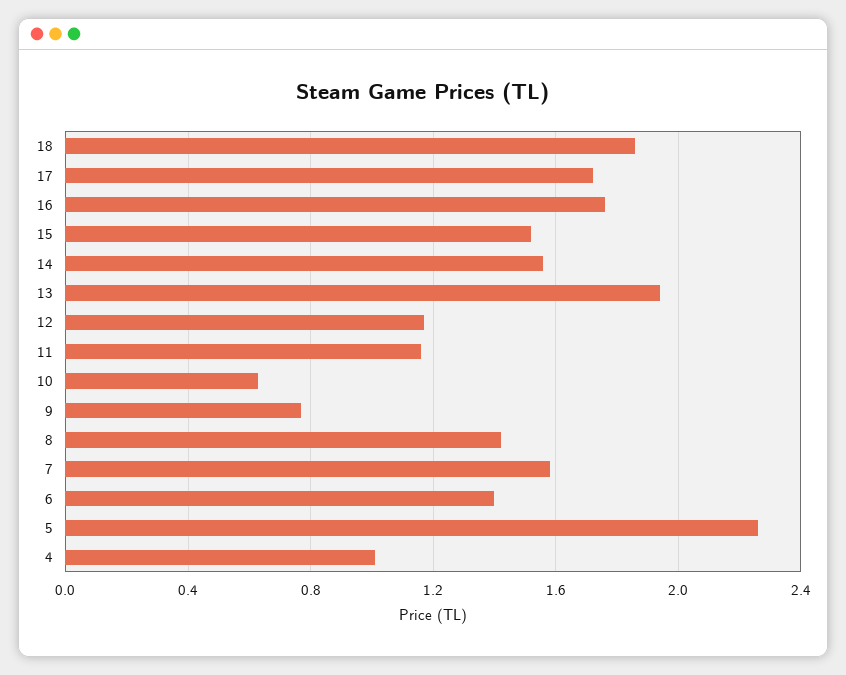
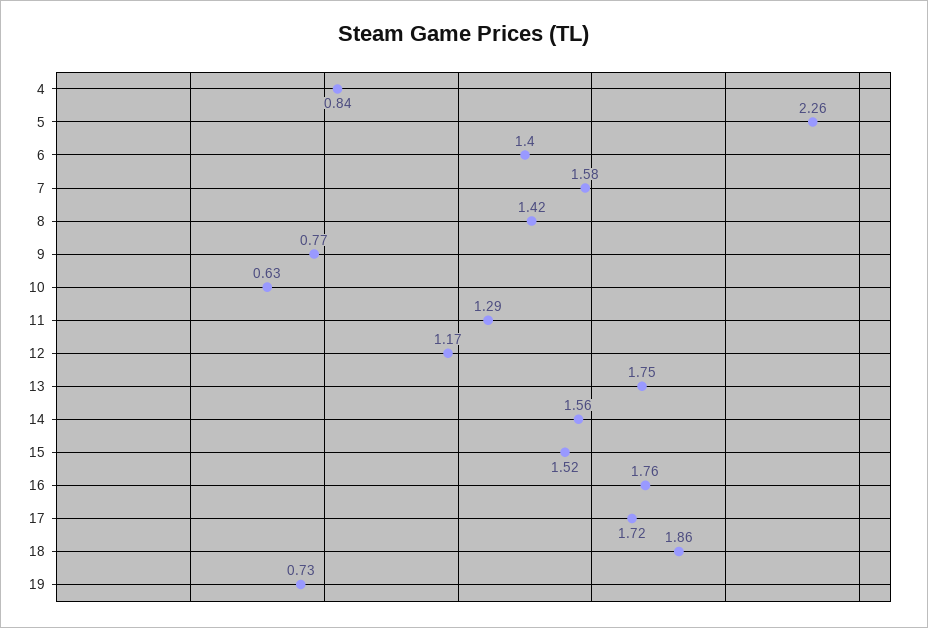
13: 1.95 -> 1.75
11: 1.15 -> 1.29
4: 1 -> 0.84
19: none -> 0.73

